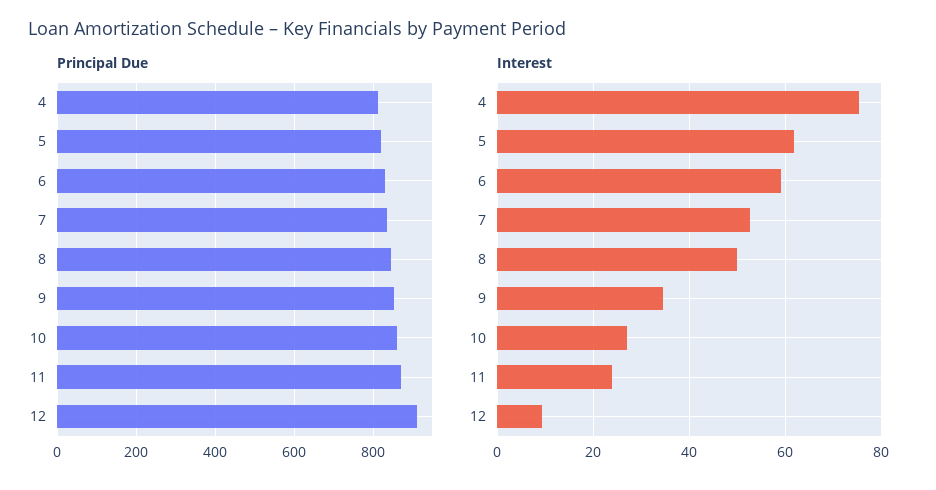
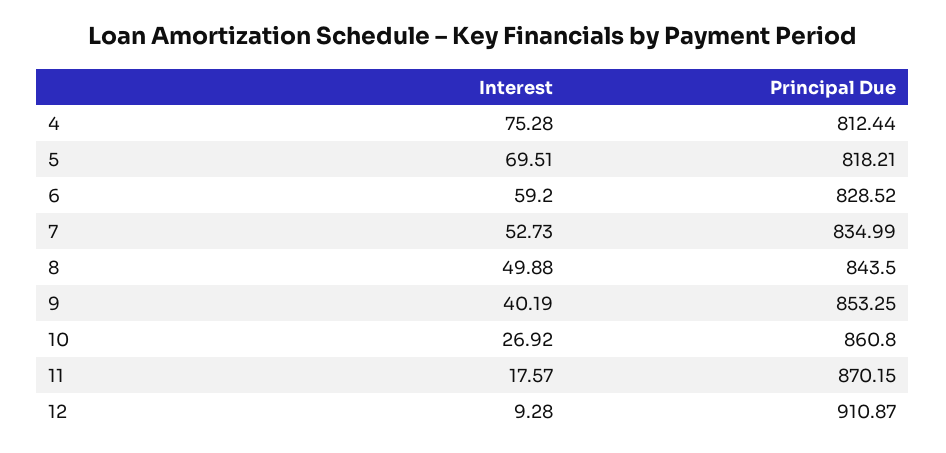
Interest, 5: 62 -> 69.51
Interest, 9: 34 -> 40.19
Interest, 11: 24 -> 17.57

